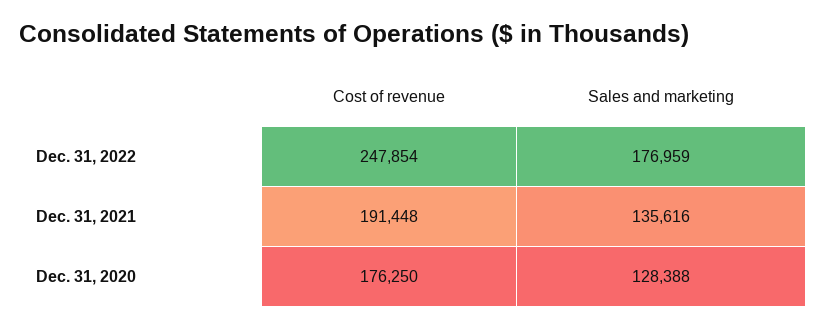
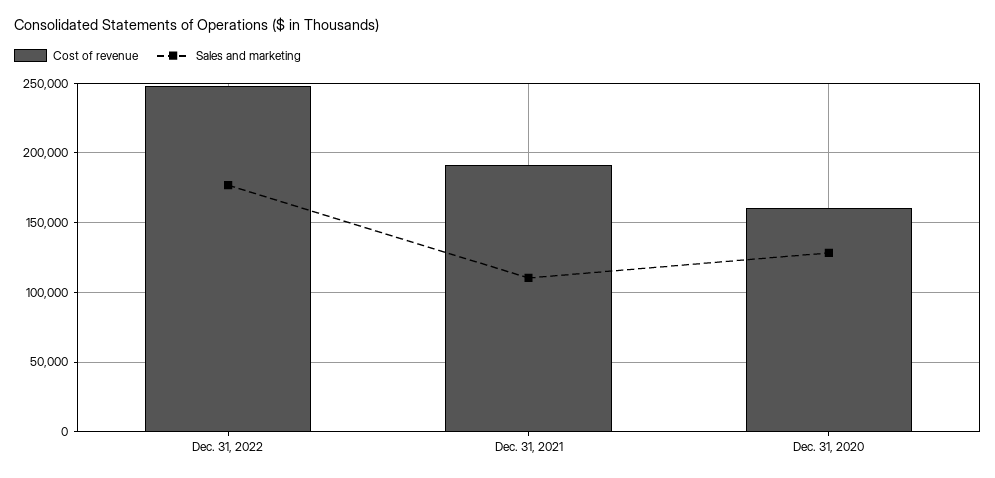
Sales and marketing, Dec. 31, 2021: 135616 -> 110000
Cost of revenue, Dec. 31, 2020: 176250 -> 160000

